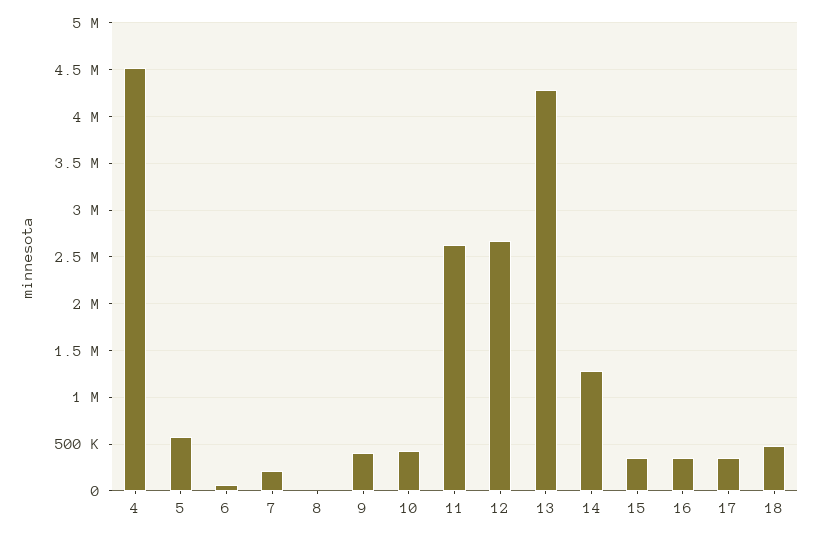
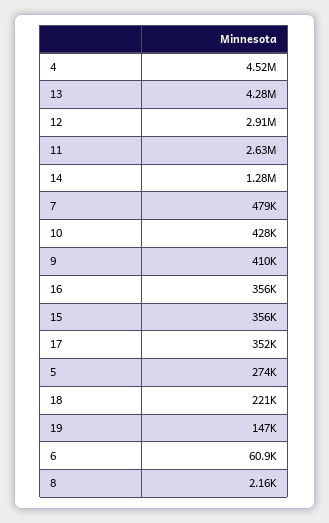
5: 600000 -> 274000
7: 200000 -> 479000
12: 2700000 -> 2910000
18: 500000 -> 221000
19: none -> 147000

